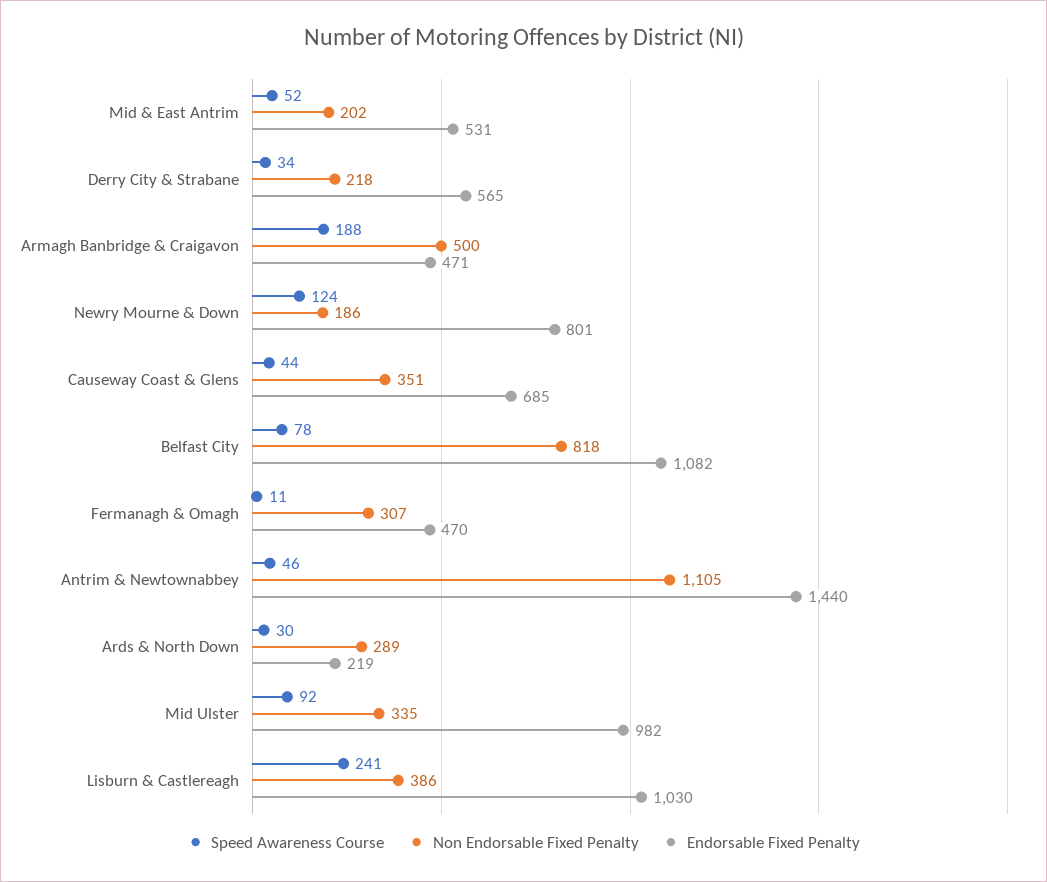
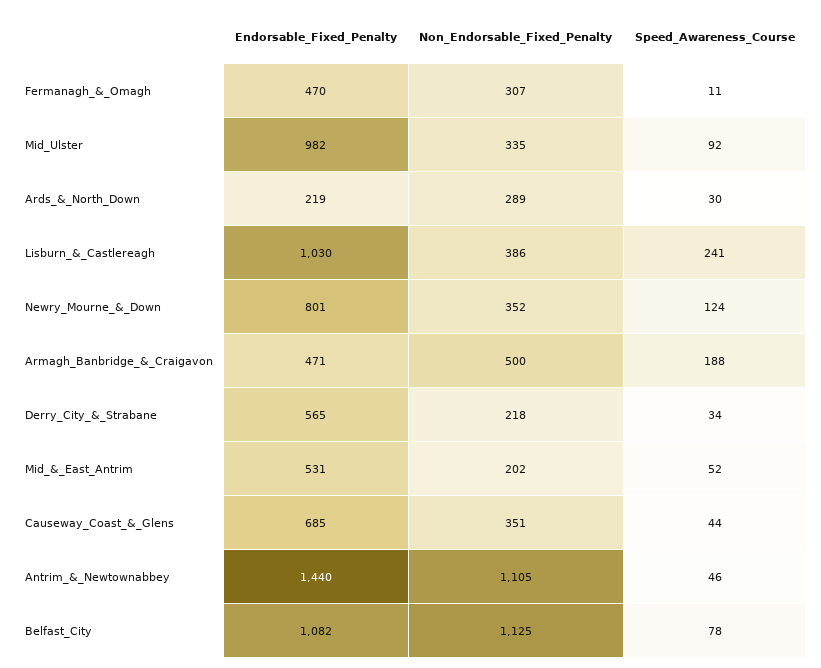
Non Endorsable Fixed Penalty, Newry Mourne & Down: 186 -> 352
Non Endorsable Fixed Penalty, Belfast City: 818 -> 1125

